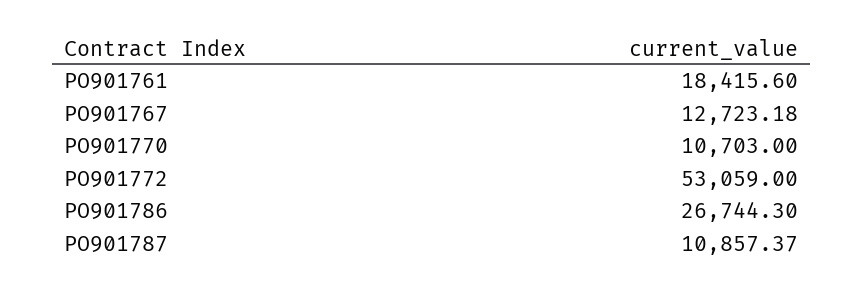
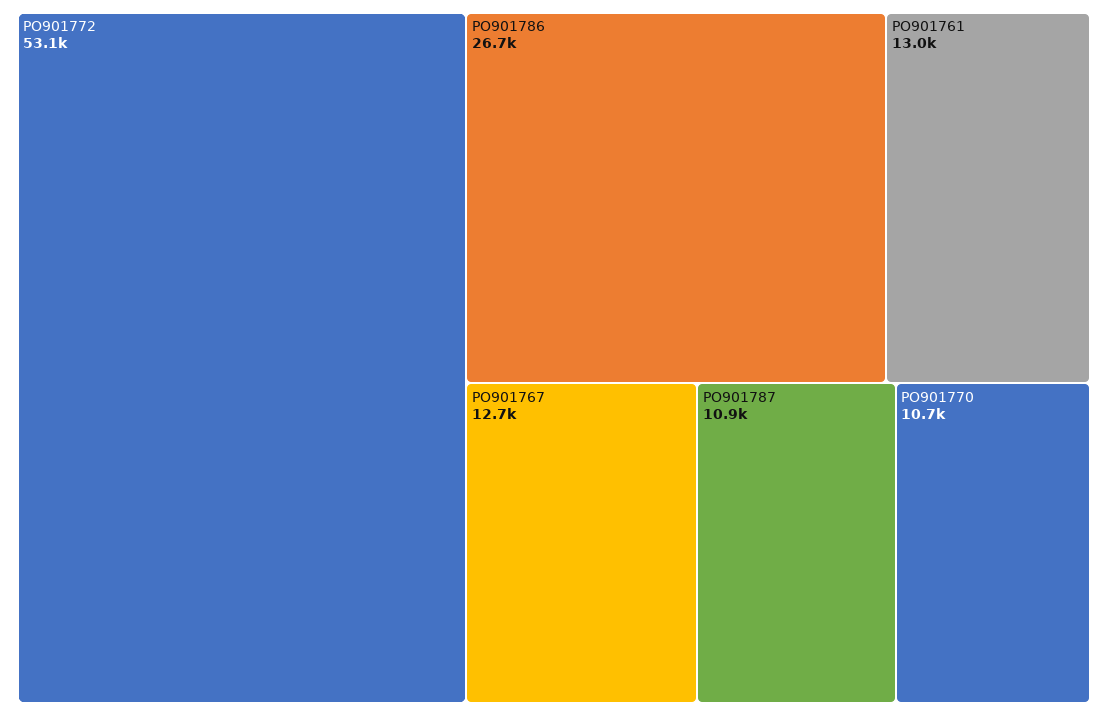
PO901761: 18415.6 -> 13000

